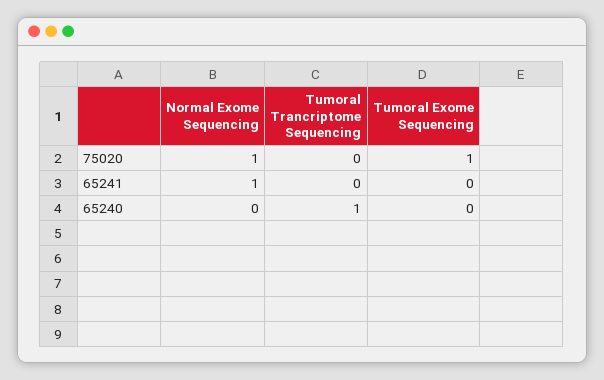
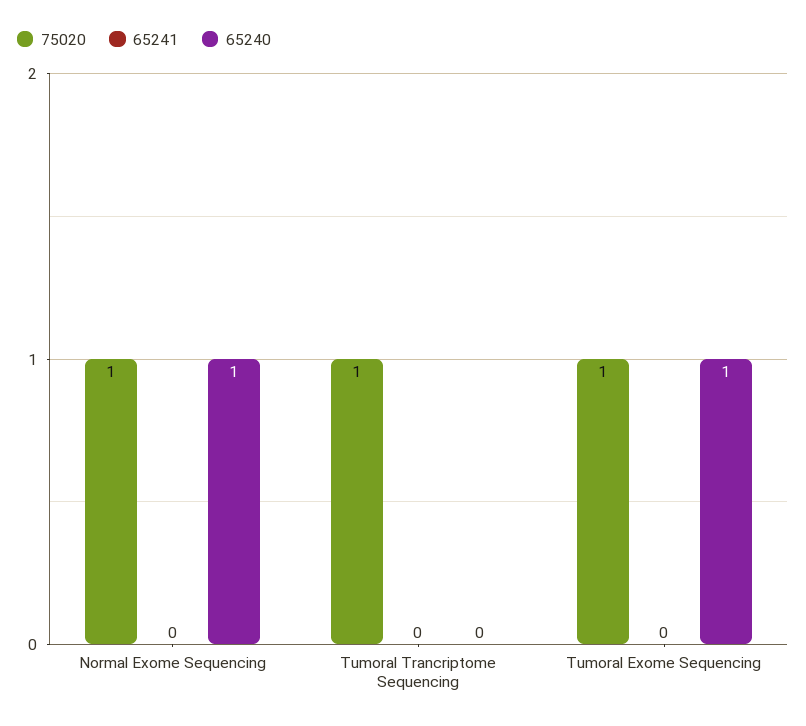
75020, Tumoral Trancriptome Sequencing: 0 -> 1
65241, Normal Exome Sequencing: 1 -> 0
65240, Normal Exome Sequencing: 0 -> 1
65240, Tumoral Trancriptome Sequencing: 1 -> 0
65240, Tumoral Exome Sequencing: 0 -> 1

